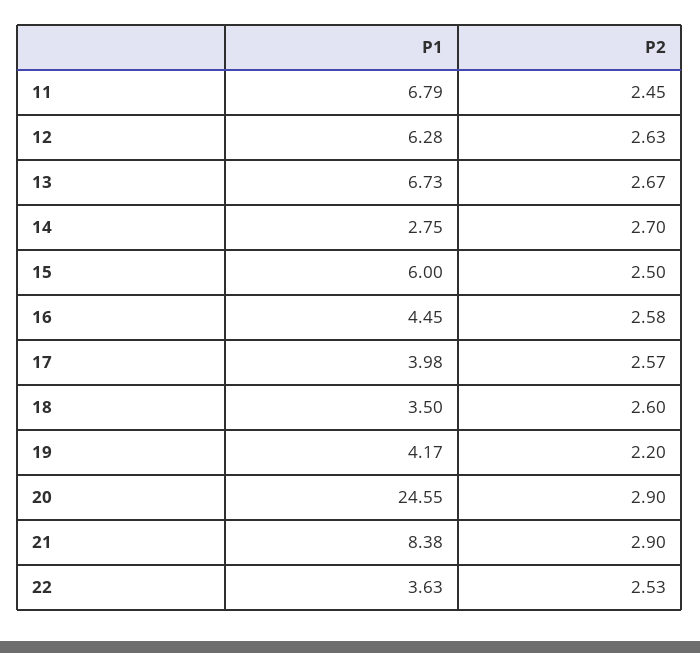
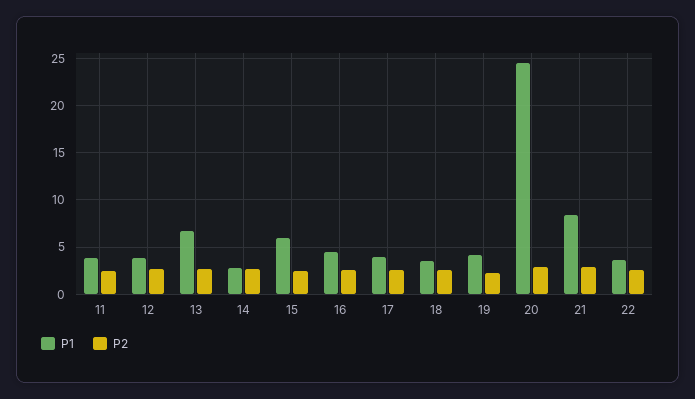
P1, 11: 6.79 -> 4
P1, 12: 6.28 -> 4

